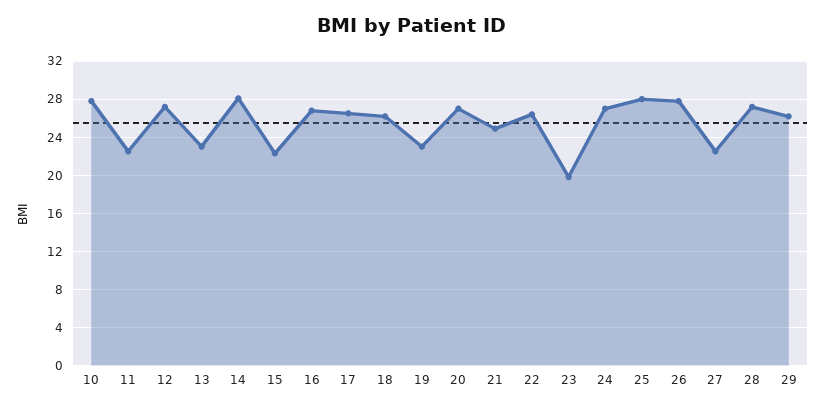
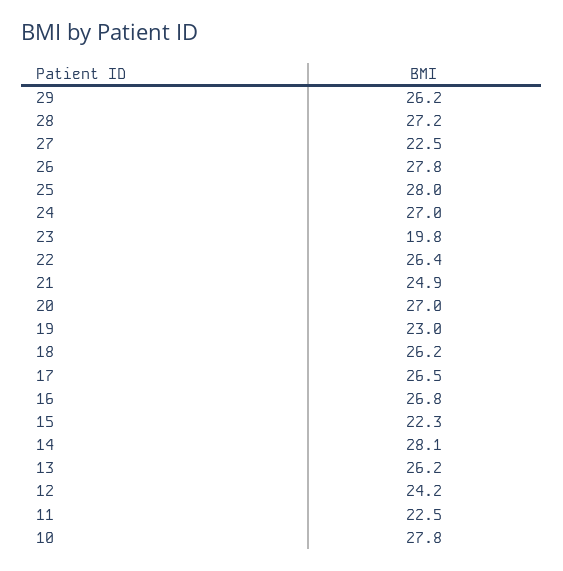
12: 27 -> 24.2
13: 23 -> 26.2

